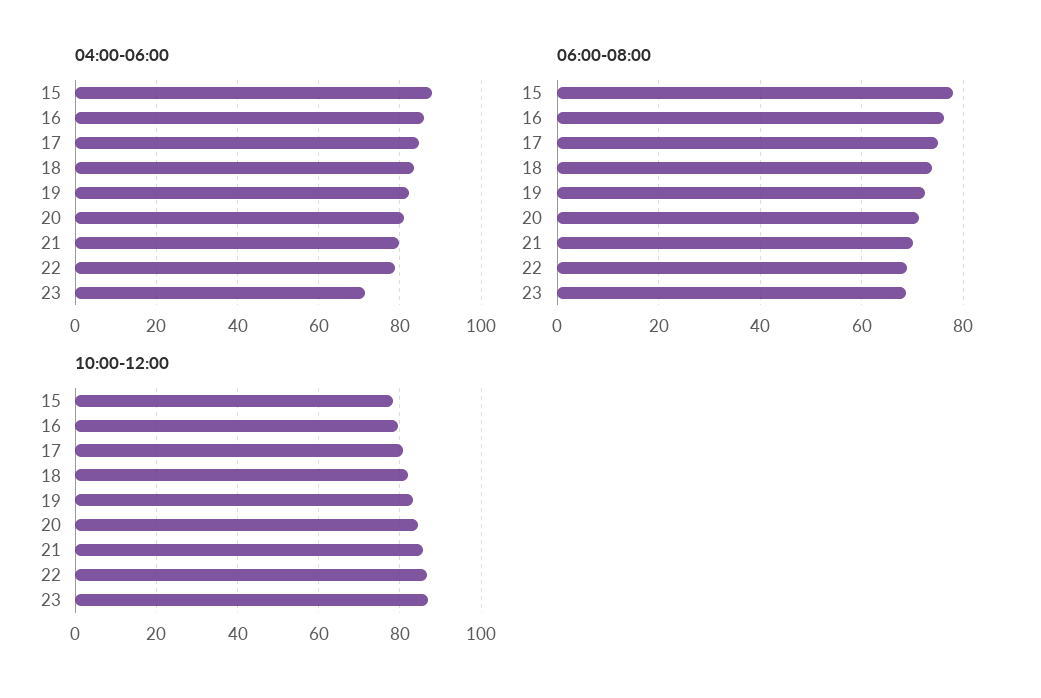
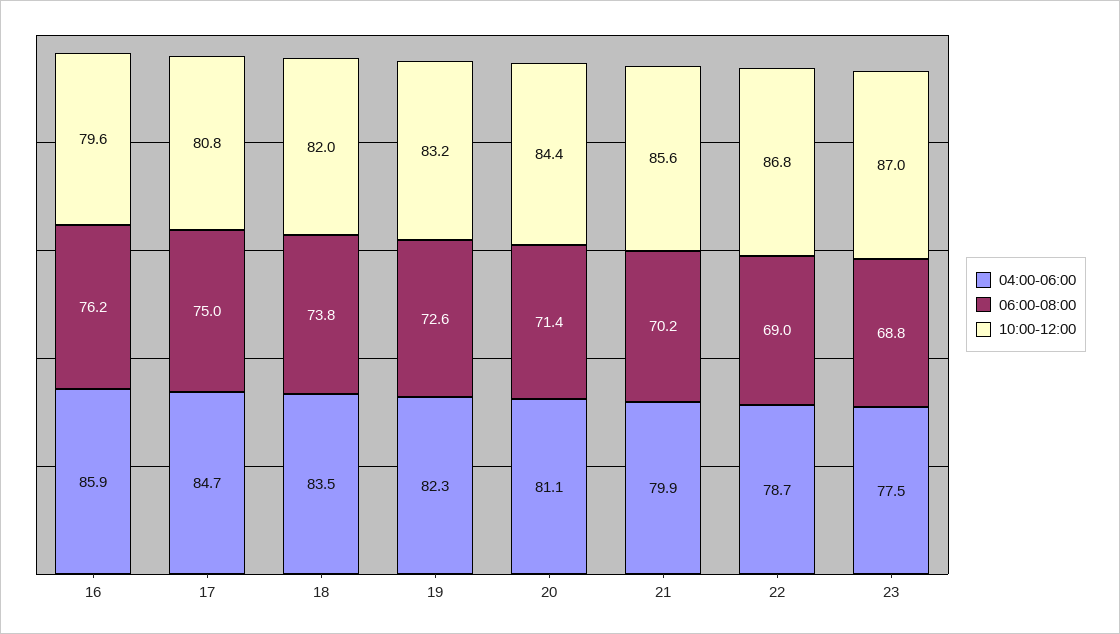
04:00-06:00, 15: 88 -> none
04:00-06:00, 23: 72 -> 77.5
06:00-08:00, 15: 78 -> none
10:00-12:00, 15: 78 -> none

